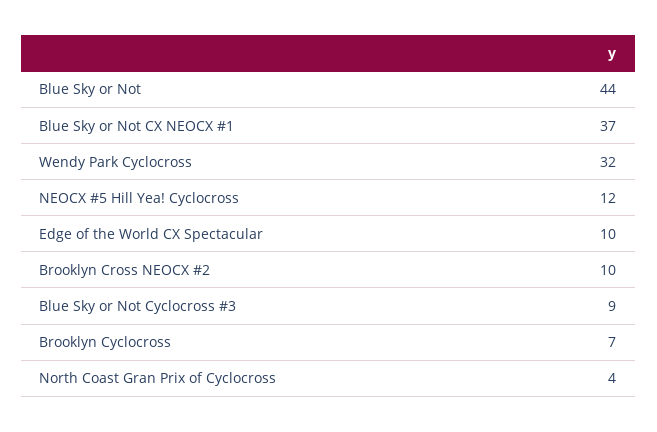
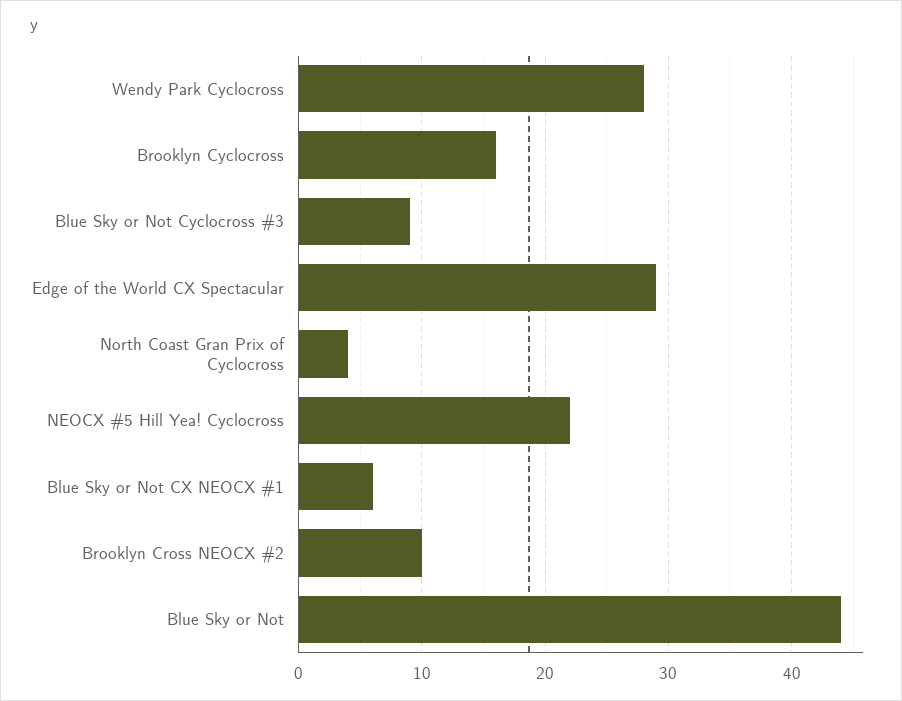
Blue Sky or Not CX NEOCX #1: 37 -> 6
Wendy Park Cyclocross: 32 -> 28
NEOCX #5 Hill Yea! Cyclocross: 12 -> 22
Edge of the World CX Spectacular: 10 -> 29
Brooklyn Cyclocross: 7 -> 16

